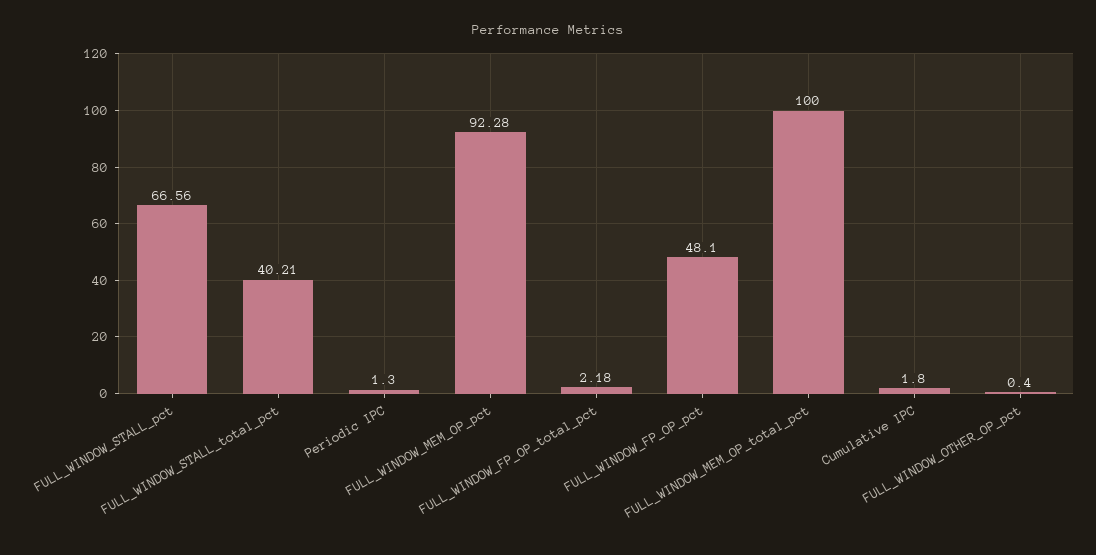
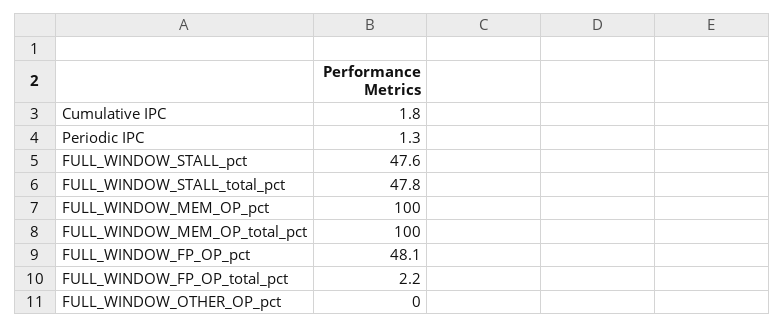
FULL_WINDOW_STALL_pct: 66.56 -> 47.6
FULL_WINDOW_STALL_total_pct: 40.21 -> 47.8
FULL_WINDOW_MEM_OP_pct: 92.28 -> 100
FULL_WINDOW_OTHER_OP_pct: 0.4 -> 0

